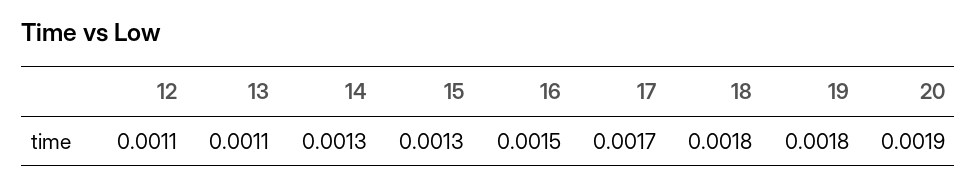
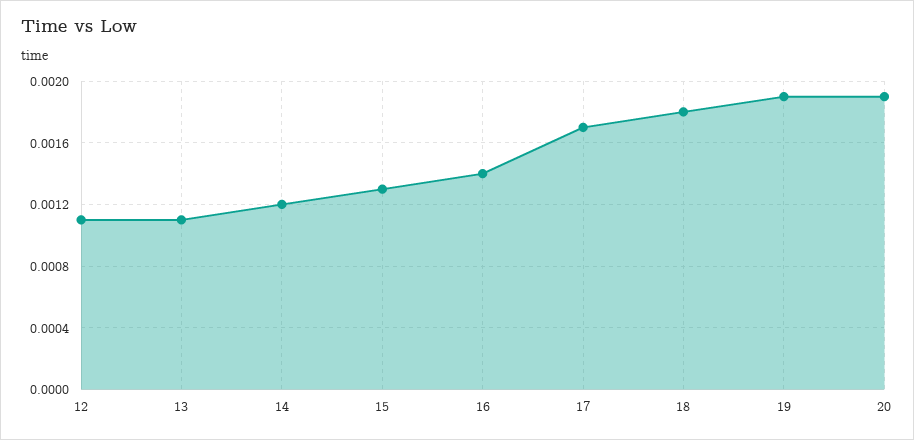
14: 0.0013 -> 0.0012
16: 0.0015 -> 0.0014
19: 0.0018 -> 0.0019

